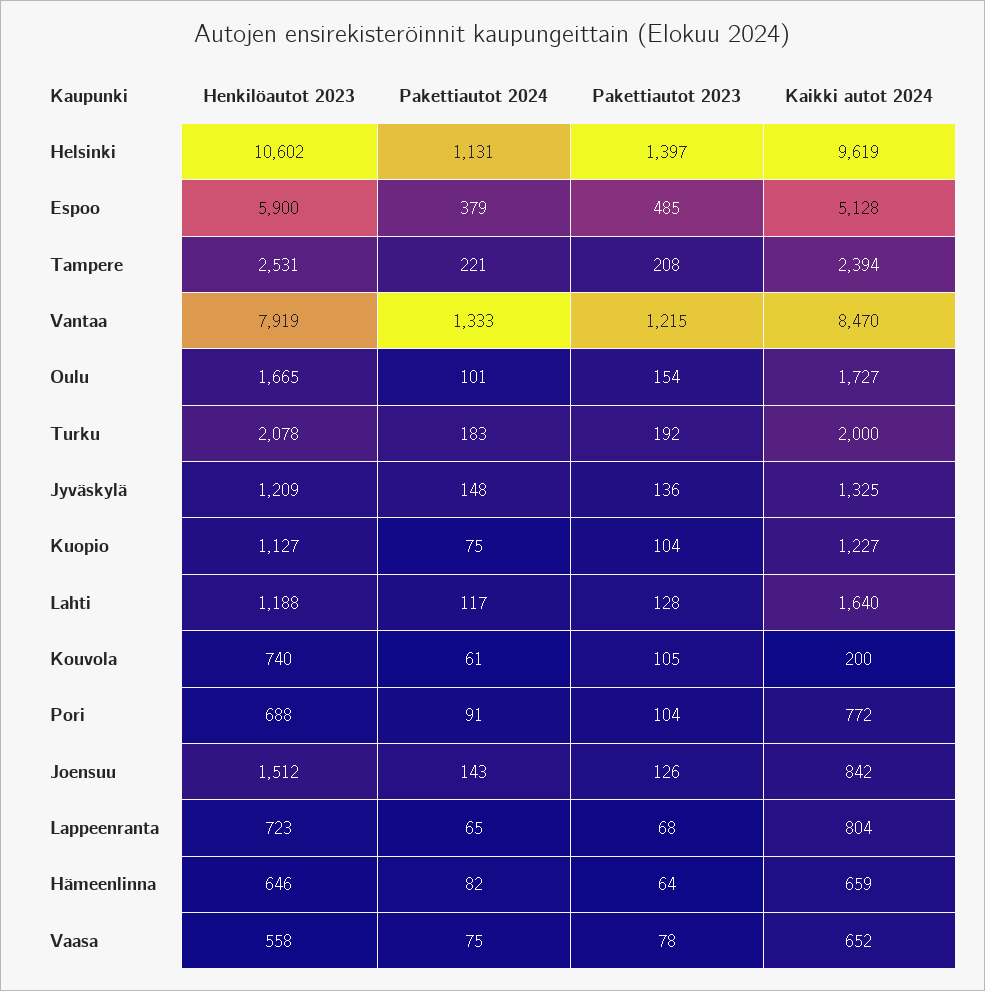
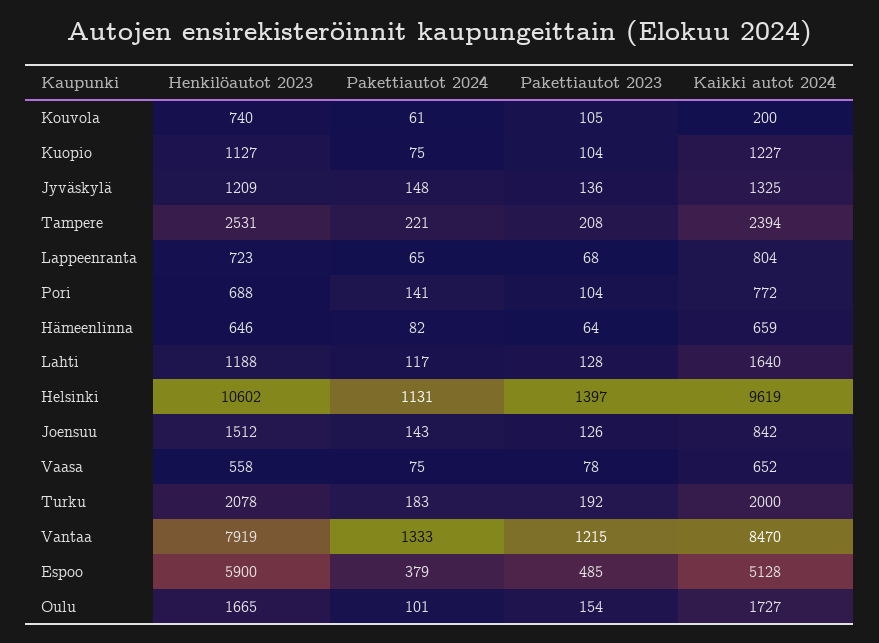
Pakettiautot 2024, Pori: 91 -> 141

